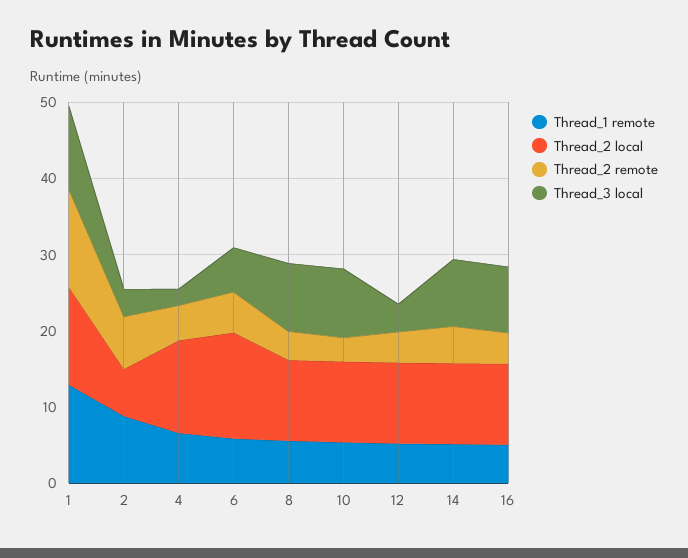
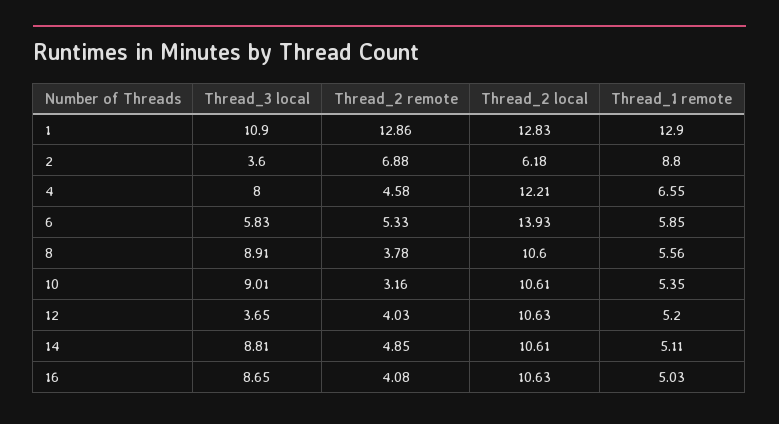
Thread_3 local, 4: 2 -> 8

